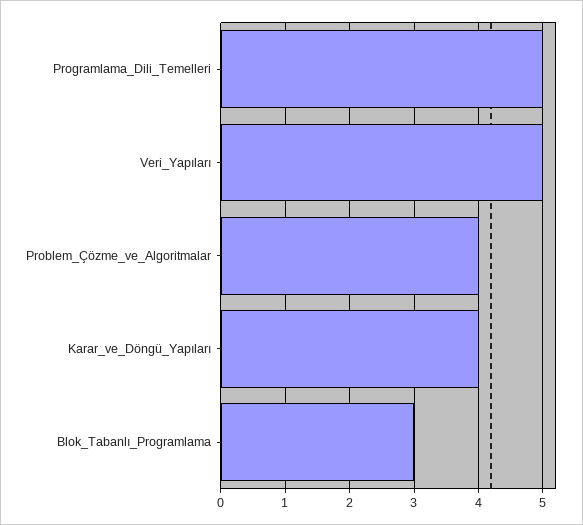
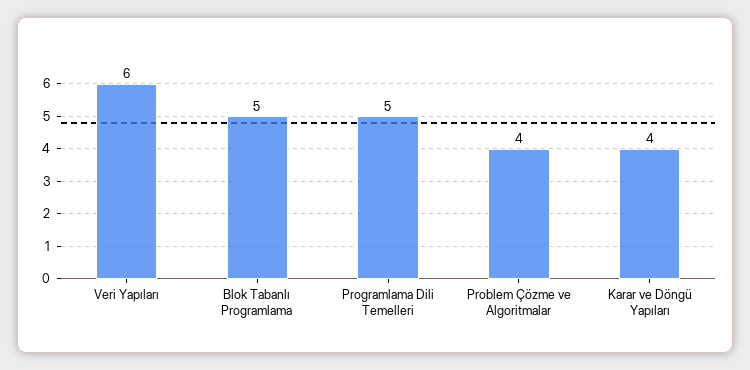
Veri_Yapıları: 5 -> 6
Blok_Tabanlı_Programlama: 3 -> 5

